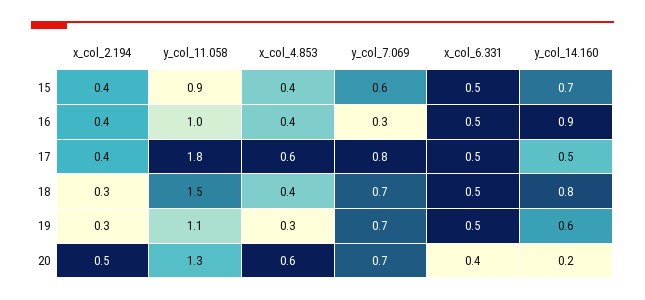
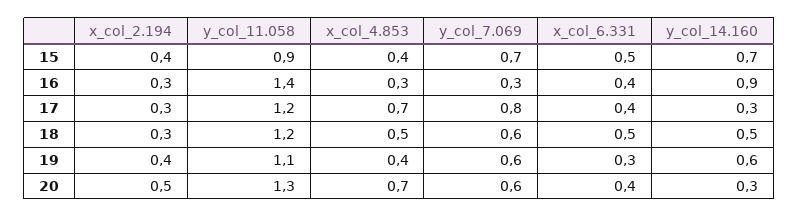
y_col_7.069, 15: 0.6 -> 0.7
x_col_2.194, 16: 0.4 -> 0.3
y_col_11.058, 16: 1 -> 1.4
x_col_4.853, 16: 0.4 -> 0.3
x_col_6.331, 16: 0.5 -> 0.4
x_col_2.194, 17: 0.4 -> 0.3
y_col_11.058, 17: 1.8 -> 1.2
x_col_4.853, 17: 0.6 -> 0.7
x_col_6.331, 17: 0.5 -> 0.4
y_col_14.160, 17: 0.5 -> 0.3
y_col_11.058, 18: 1.5 -> 1.2
x_col_4.853, 18: 0.4 -> 0.5
y_col_7.069, 18: 0.7 -> 0.6
y_col_14.160, 18: 0.8 -> 0.5
x_col_2.194, 19: 0.3 -> 0.4
x_col_4.853, 19: 0.3 -> 0.4
y_col_7.069, 19: 0.7 -> 0.6
x_col_6.331, 19: 0.5 -> 0.3
x_col_4.853, 20: 0.6 -> 0.7
y_col_7.069, 20: 0.7 -> 0.6
y_col_14.160, 20: 0.2 -> 0.3

